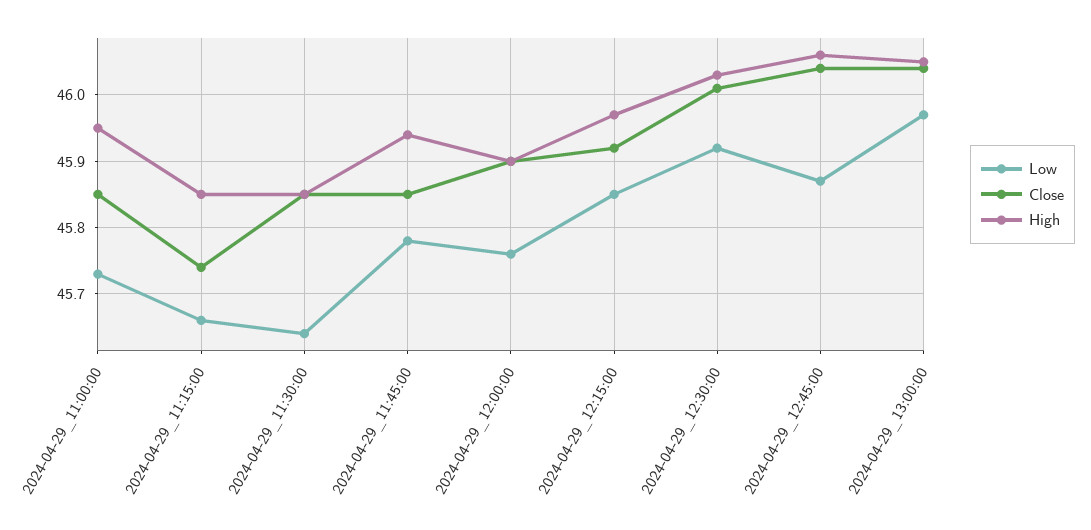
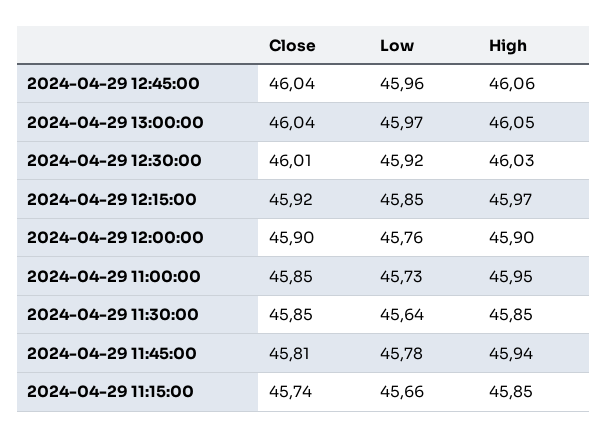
Close, 2024-04-29_11:45:00: 45.85 -> 45.81
Low, 2024-04-29_12:45:00: 45.87 -> 45.96

